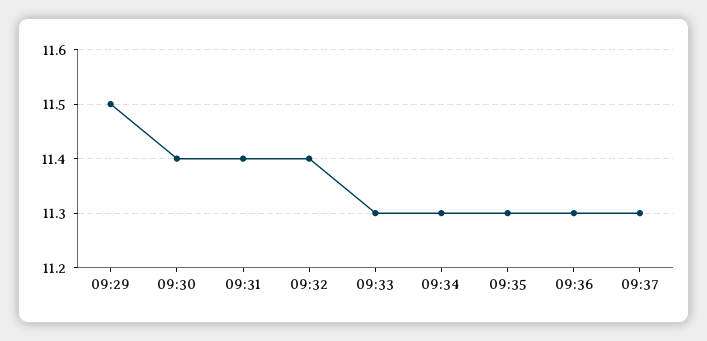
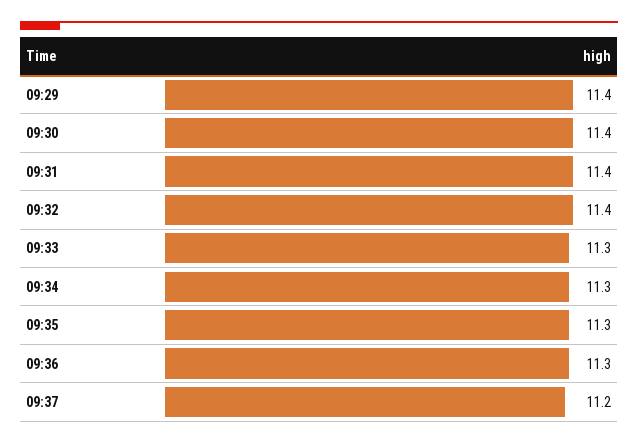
09:29: 11.5 -> 11.4
09:37: 11.3 -> 11.2

